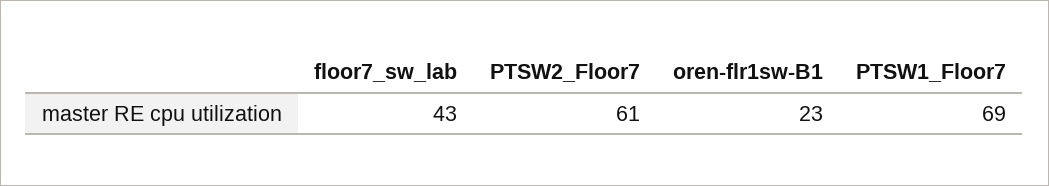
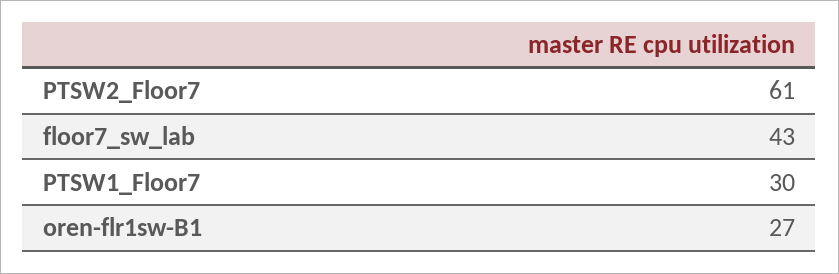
oren-flr1sw-B1: 23 -> 27
PTSW1_Floor7: 69 -> 30

